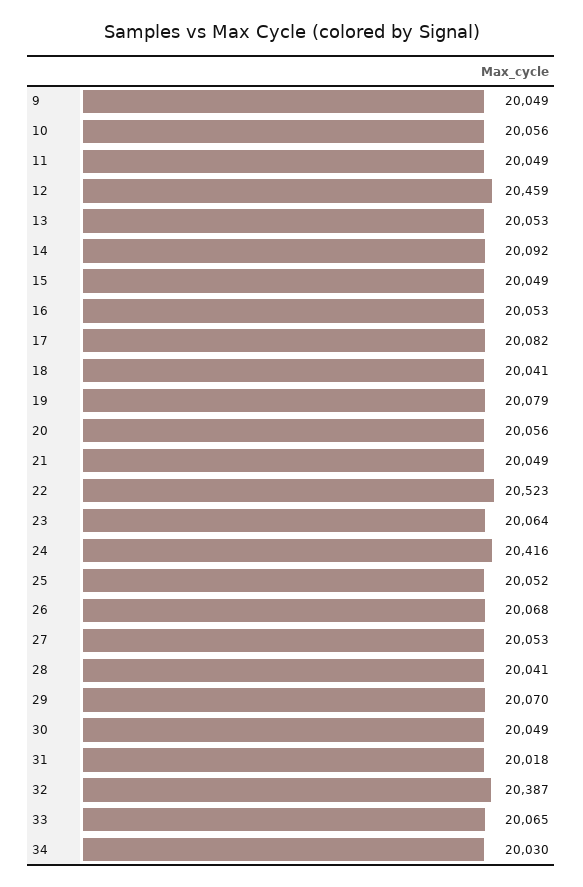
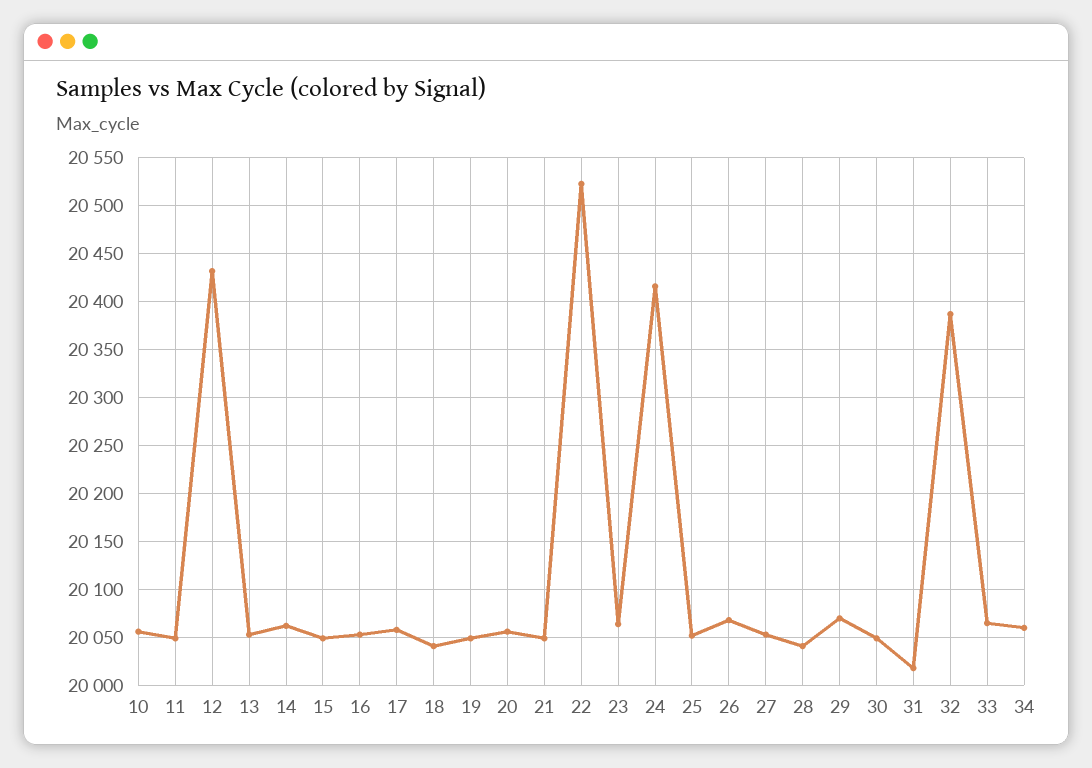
9: 20049 -> none
12: 20459 -> 20430
14: 20092 -> 20060
17: 20082 -> 20060
19: 20079 -> 20050
34: 20030 -> 20060

